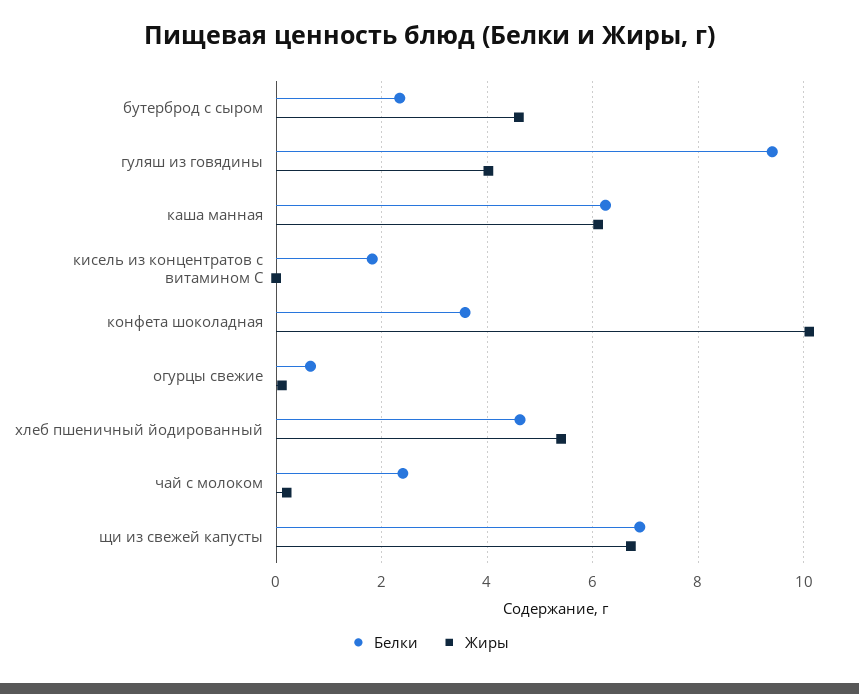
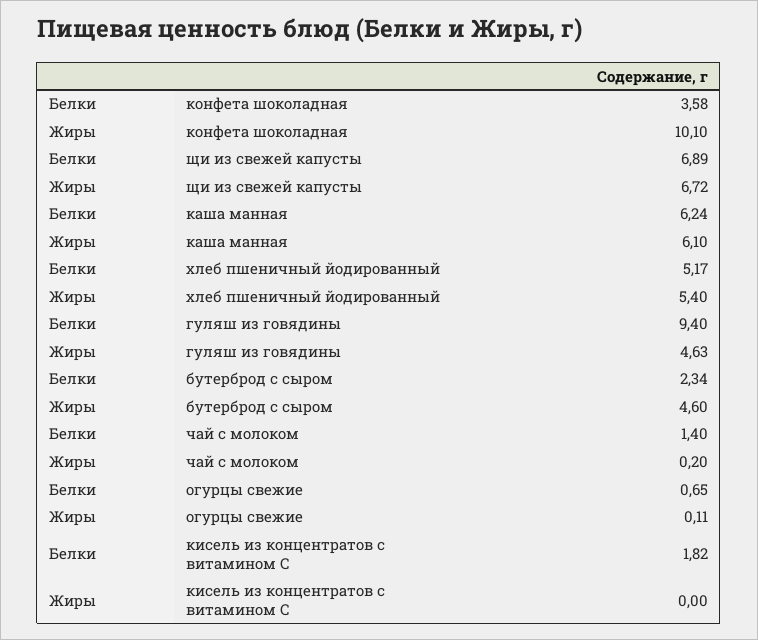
Жиры, гуляш из говядины: 4 -> 4.63
Белки, хлеб пшеничный йодированный: 4.6 -> 5.17
Белки, чай с молоком: 2.4 -> 1.4

